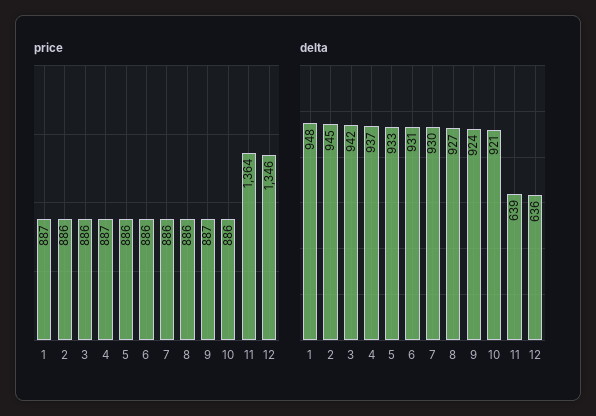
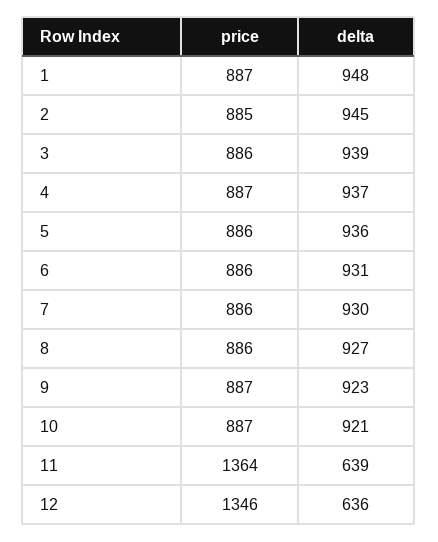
price, 2: 886 -> 885
price, 10: 886 -> 887
delta, 3: 942 -> 939
delta, 5: 933 -> 936
delta, 9: 924 -> 923

